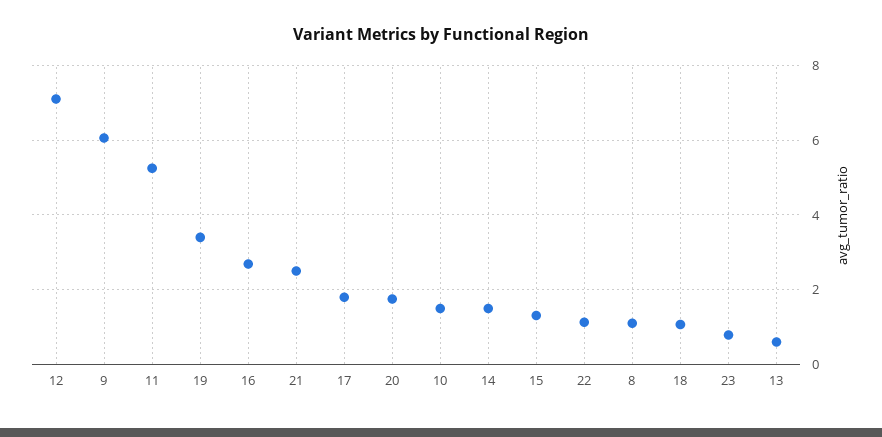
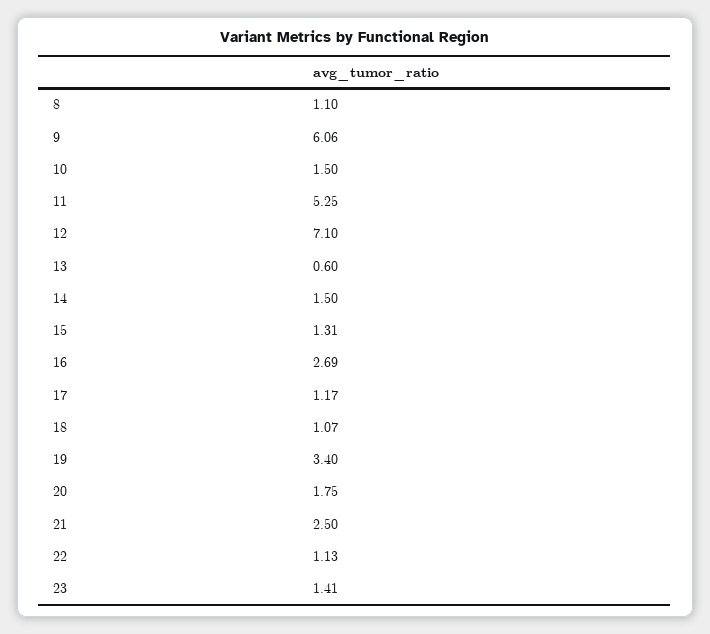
17: 1.8 -> 1.17
23: 0.8 -> 1.41

